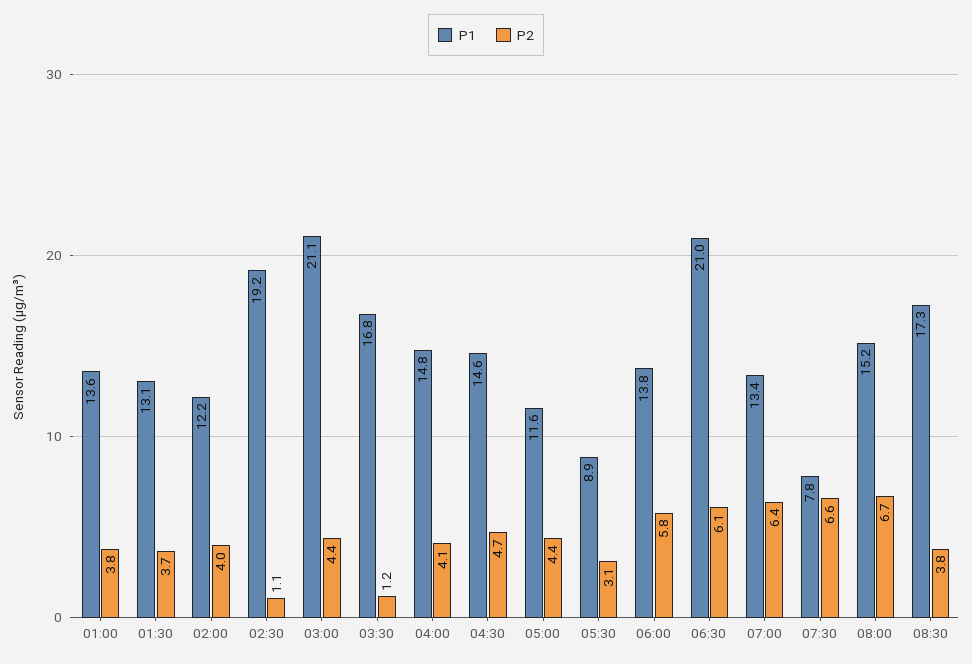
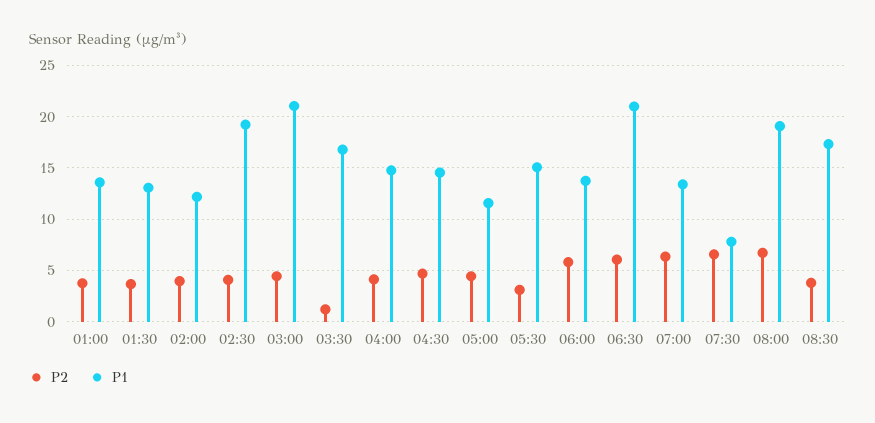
P2, 02:30: 1.1 -> 4
P1, 05:30: 8.9 -> 15
P1, 08:00: 15.2 -> 19

